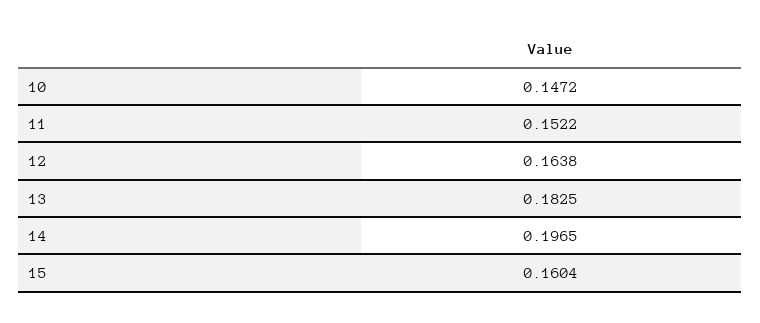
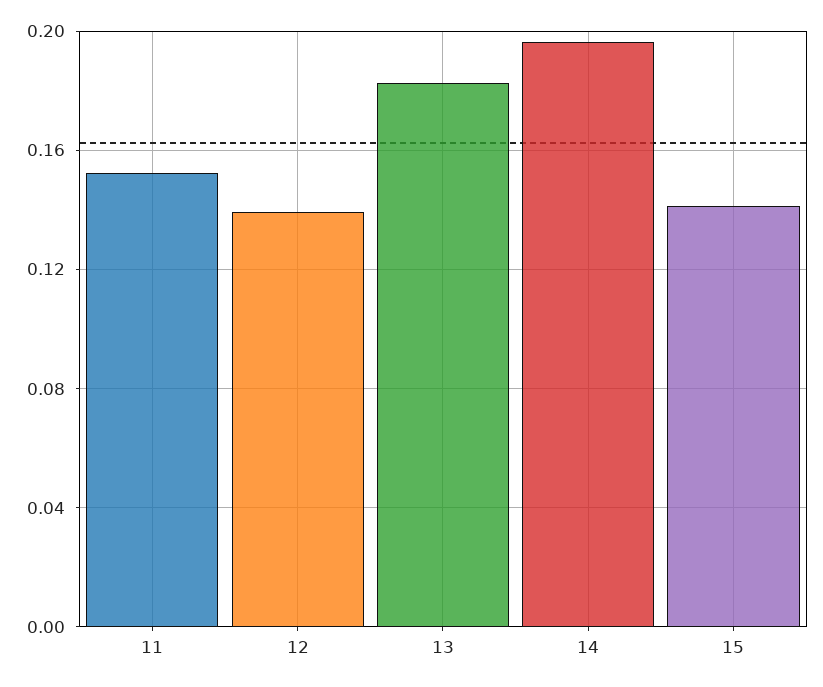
10: 0.1472 -> none
12: 0.1638 -> 0.14
15: 0.1604 -> 0.14

